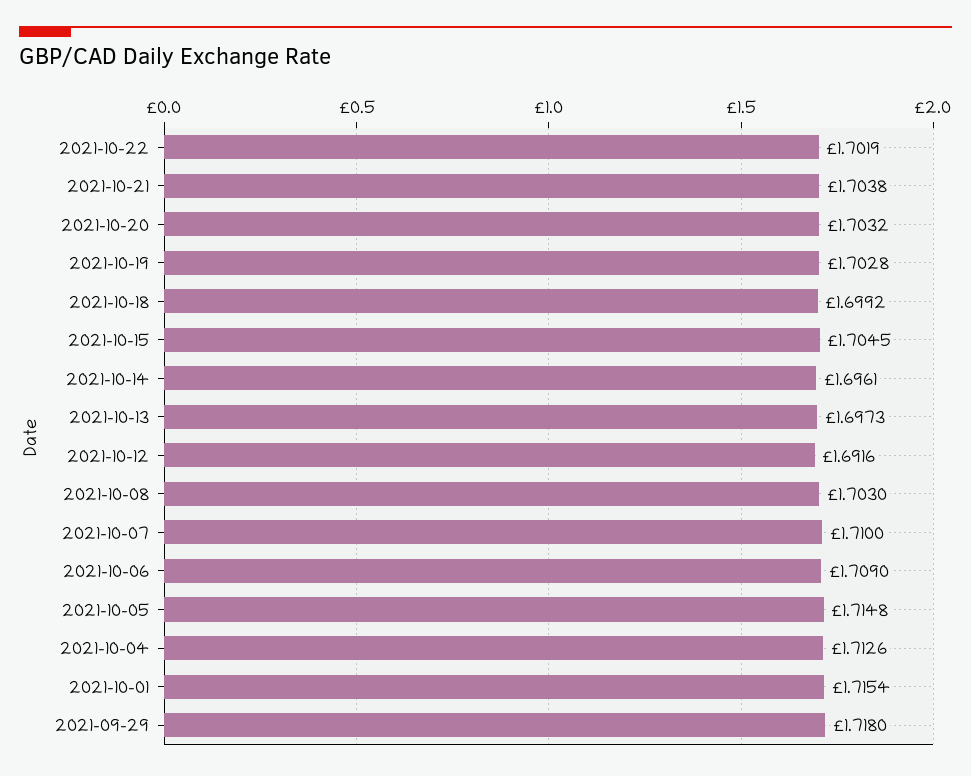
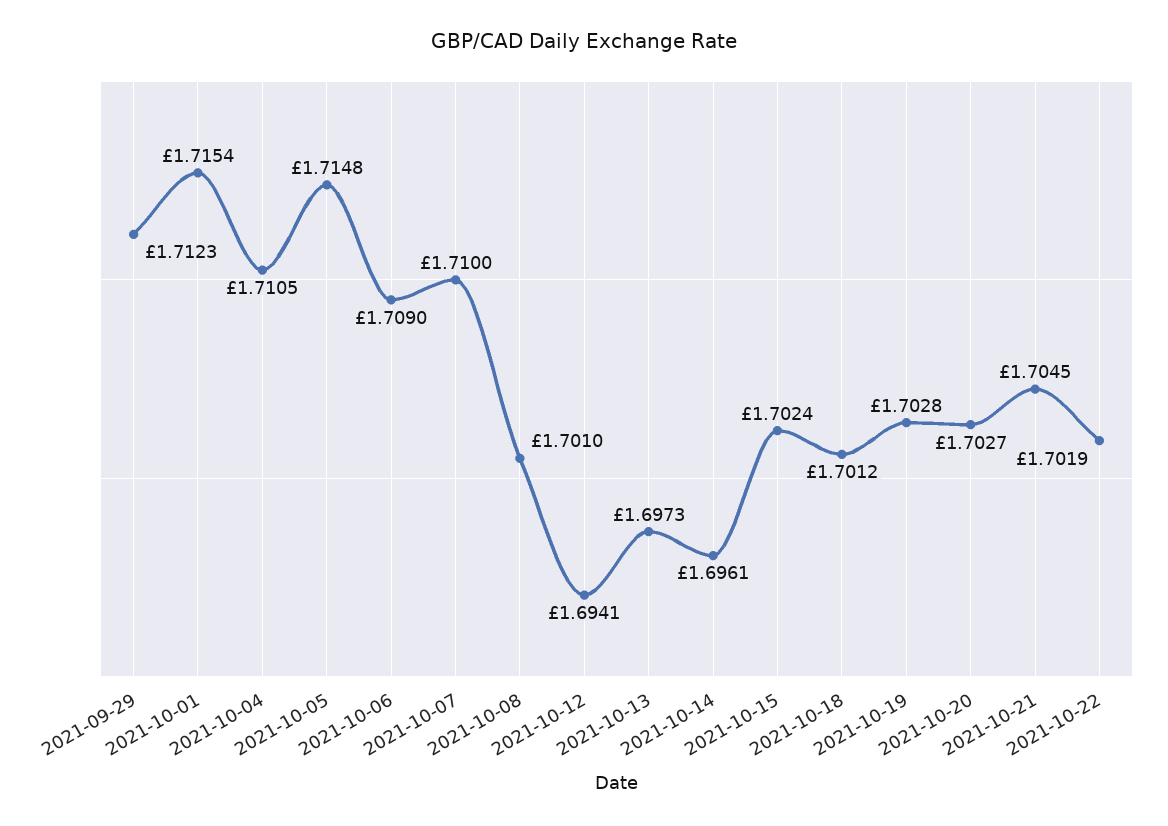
2021-10-21: 1.7038 -> 1.7045
2021-10-20: 1.7032 -> 1.7027
2021-10-18: 1.6992 -> 1.7012
2021-10-15: 1.7045 -> 1.7024
2021-10-12: 1.6916 -> 1.6941
2021-10-08: 1.703 -> 1.701
2021-10-04: 1.7126 -> 1.7105
2021-09-29: 1.718 -> 1.7123

